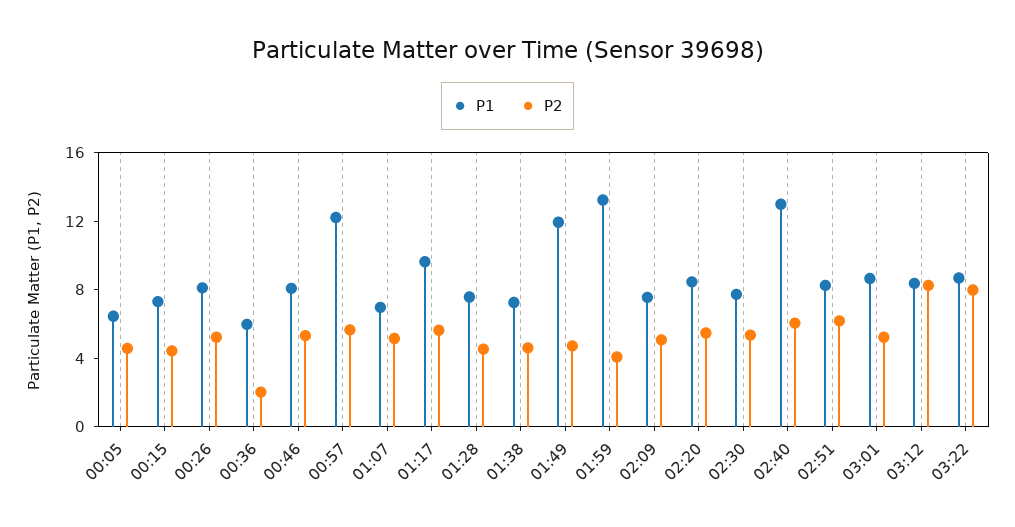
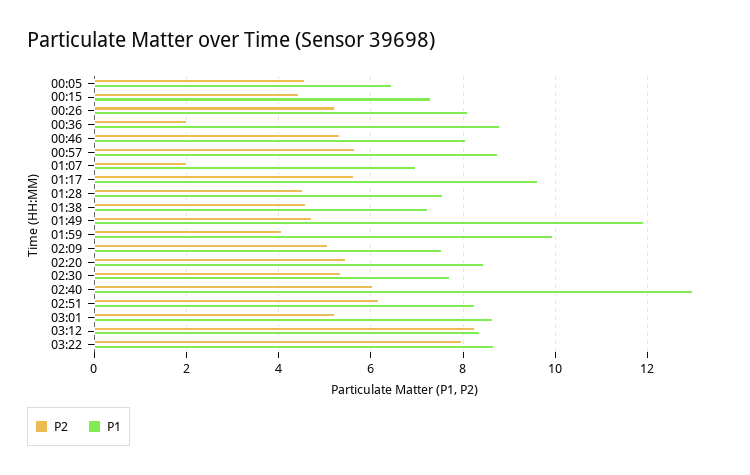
P1, 00:36: 6 -> 8.8
P1, 00:57: 12 -> 8.8
P2, 01:07: 5 -> 2
P1, 01:59: 13 -> 10

